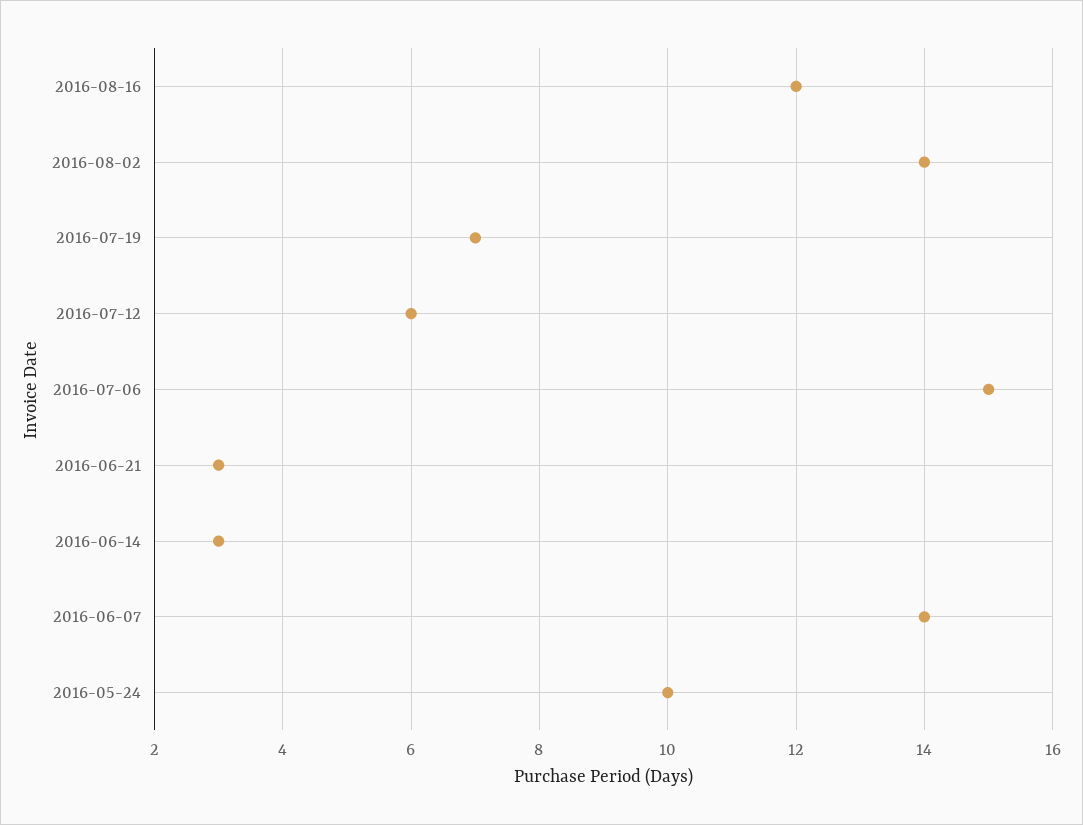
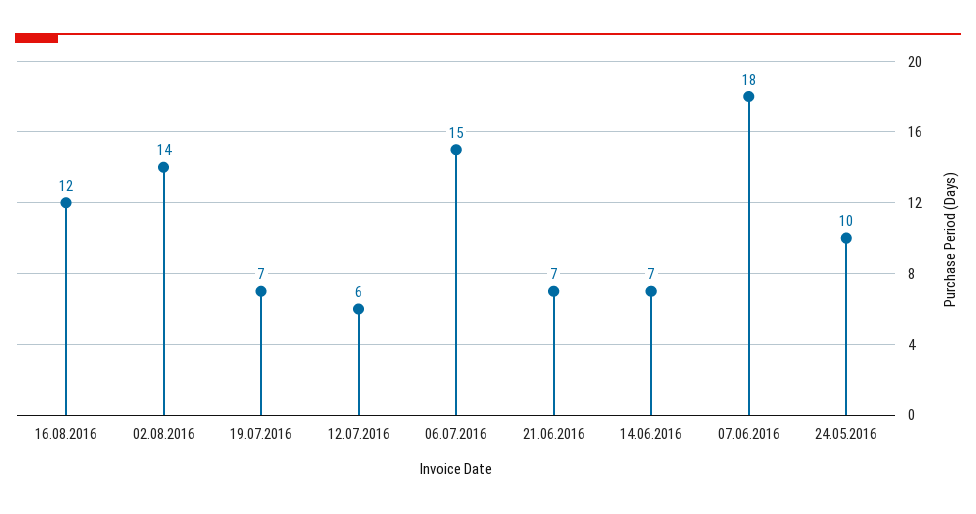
2016-06-21: 3 -> 7
2016-06-14: 3 -> 7
2016-06-07: 14 -> 18

